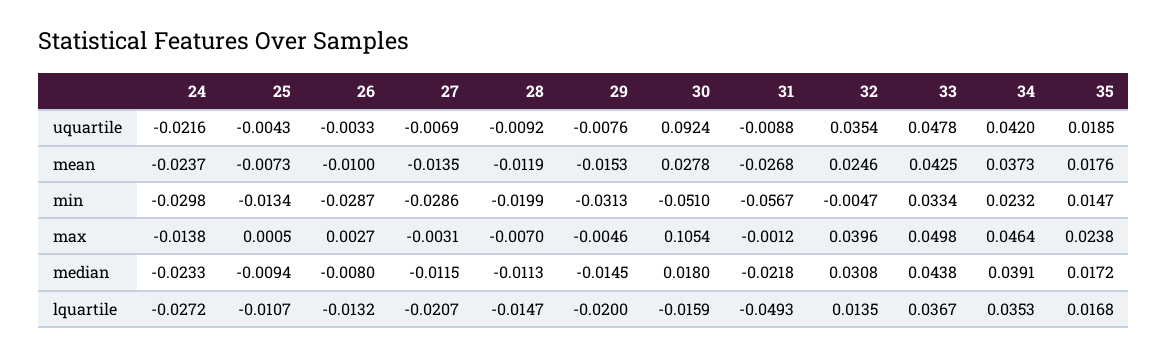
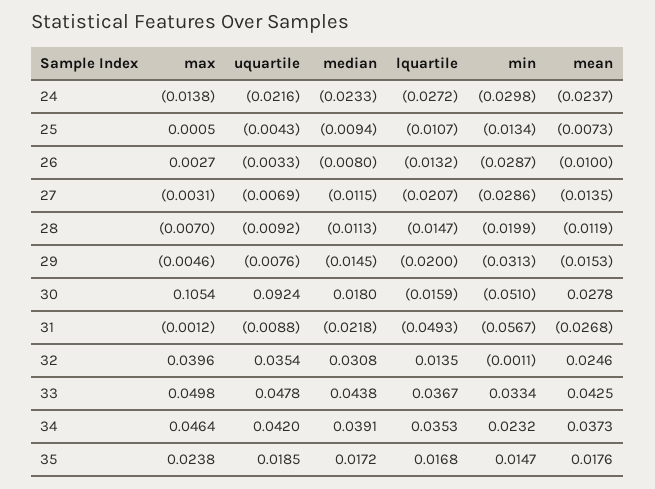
32, min: -0.0047 -> -0.0011

